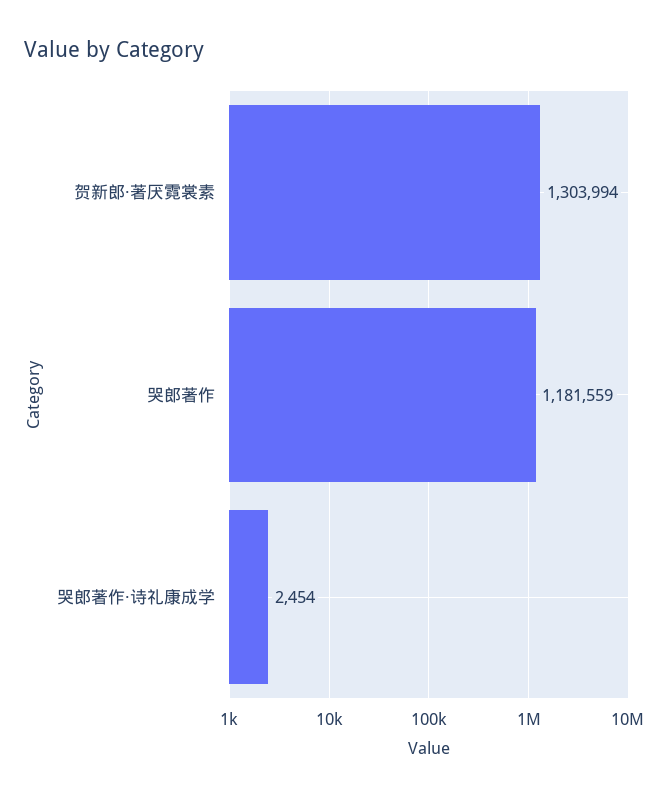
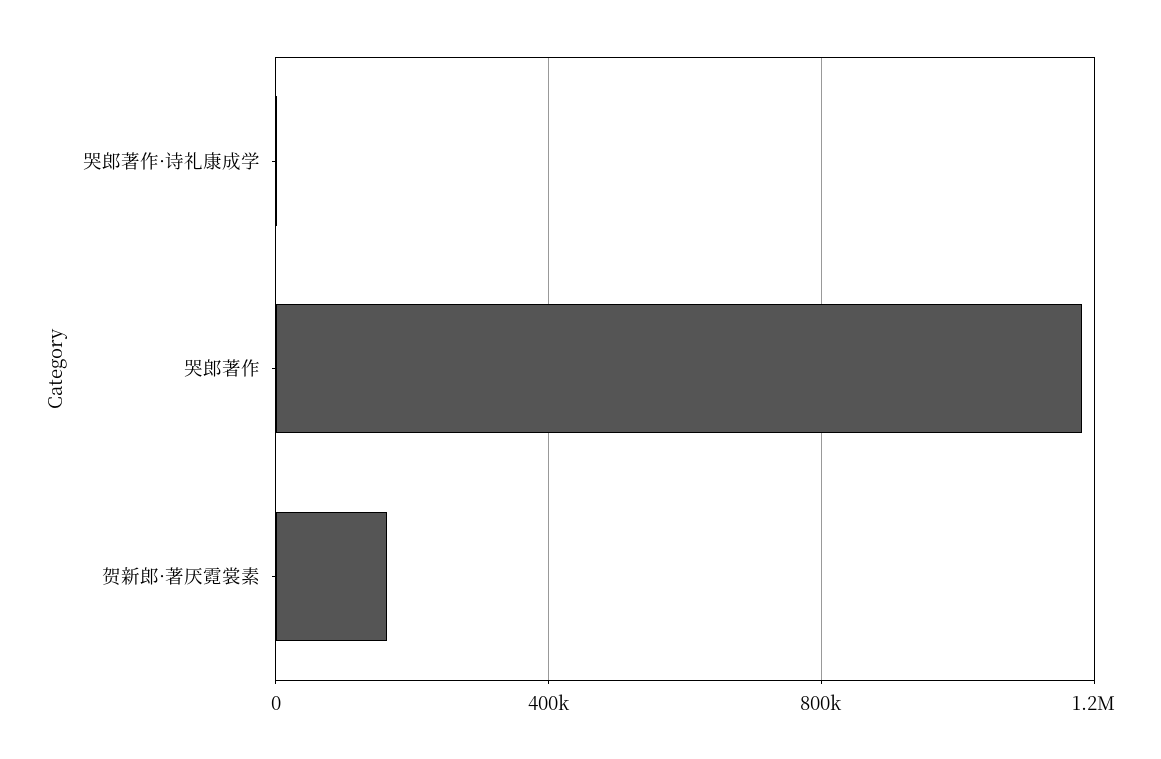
贺新郎·著厌霓裳素: 1303994 -> 150000

